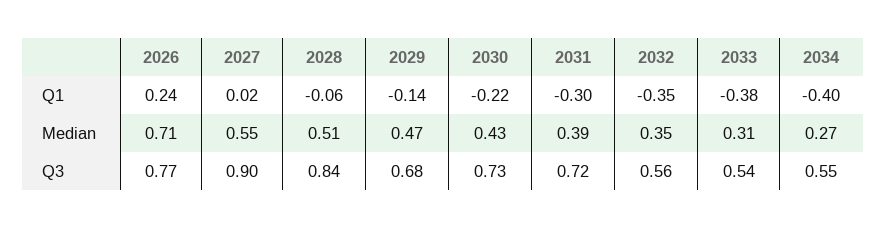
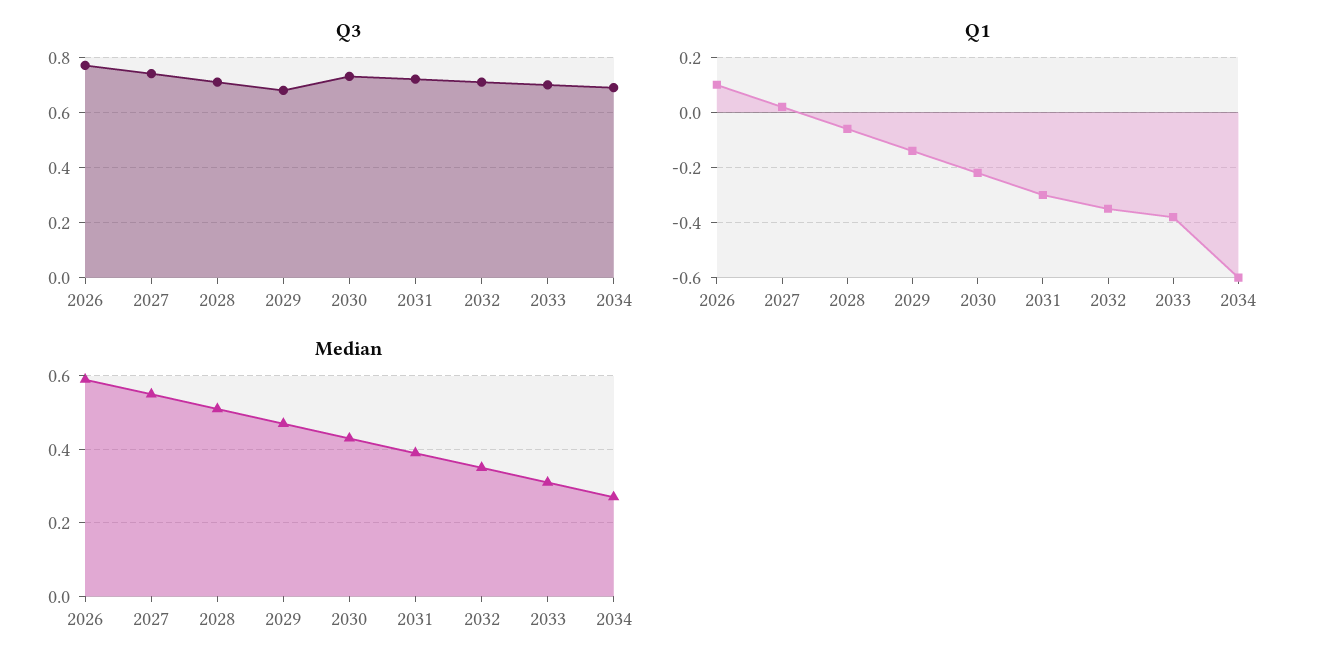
Q1, 2026: 0.24 -> 0.1
Q1, 2034: -0.4 -> -0.6
Median, 2026: 0.71 -> 0.6
Q3, 2027: 0.9 -> 0.75
Q3, 2028: 0.84 -> 0.7
Q3, 2032: 0.56 -> 0.7
Q3, 2033: 0.54 -> 0.7
Q3, 2034: 0.55 -> 0.7

